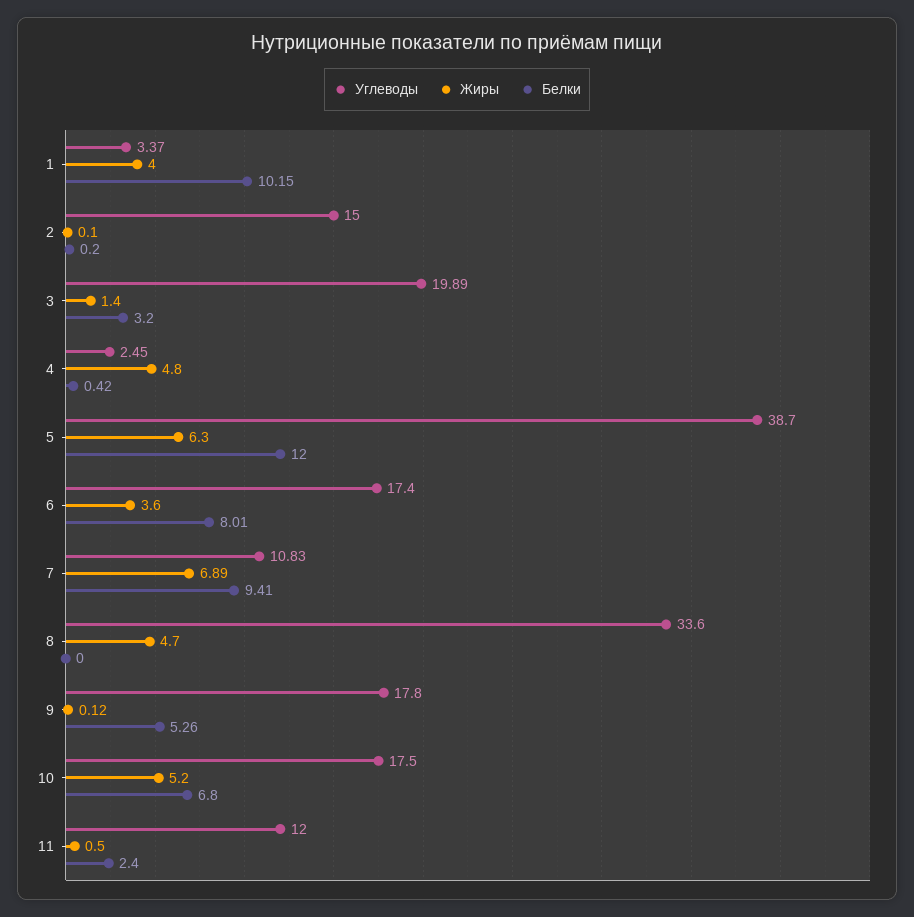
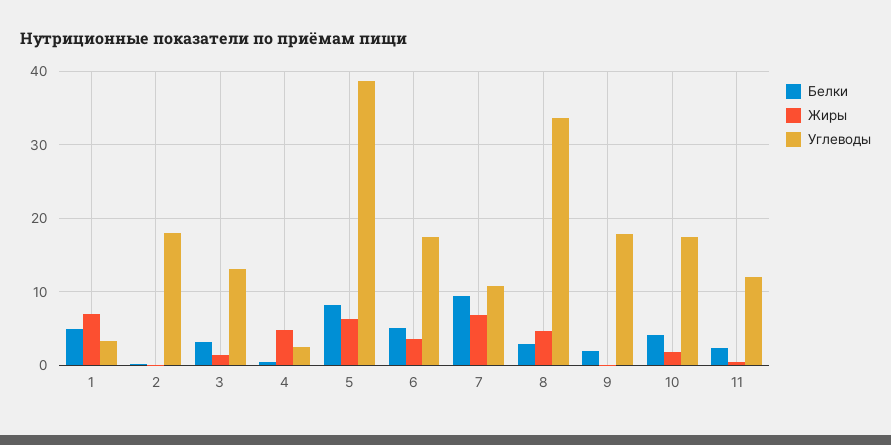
Жиры, 1: 4 -> 7
Белки, 1: 10.15 -> 5
Углеводы, 2: 15 -> 18
Углеводы, 3: 19.89 -> 13
Белки, 5: 12 -> 8
Белки, 6: 8.01 -> 5
Белки, 8: 0 -> 3
Белки, 9: 5.26 -> 2
Жиры, 10: 5.2 -> 2
Белки, 10: 6.8 -> 4

